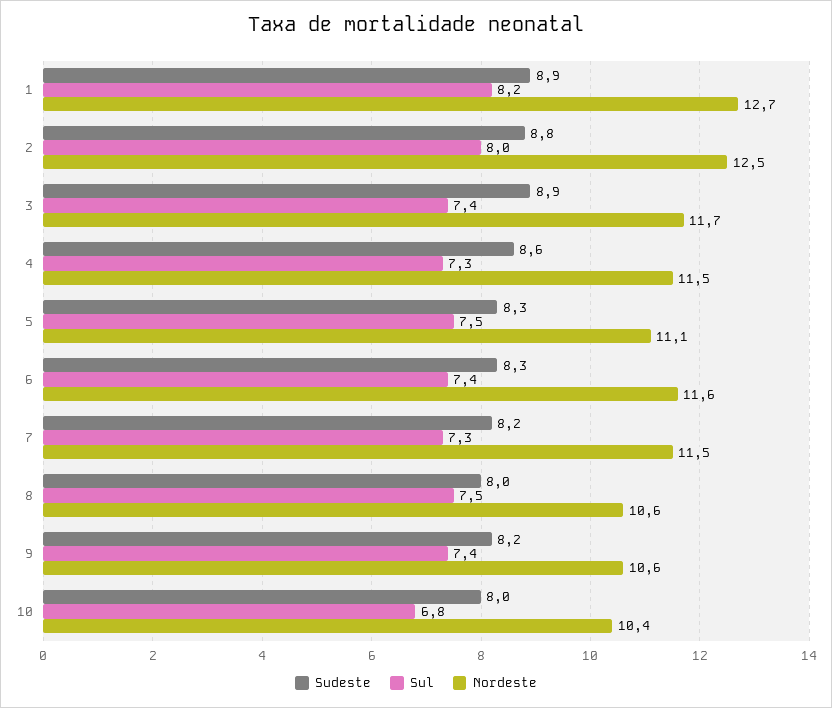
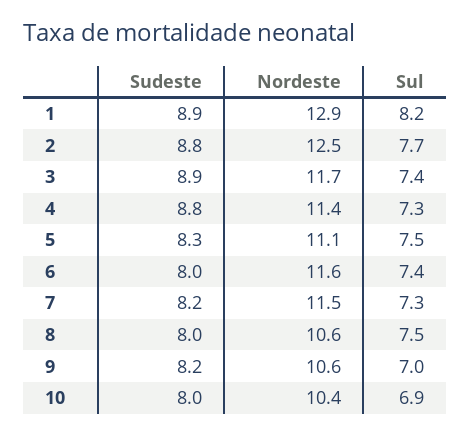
Nordeste, 1: 12.7 -> 12.9
Sul, 2: 8 -> 7.7
Sudeste, 4: 8.6 -> 8.8
Nordeste, 4: 11.5 -> 11.4
Sudeste, 6: 8.3 -> 8
Sul, 9: 7.4 -> 7
Sul, 10: 6.8 -> 6.9

